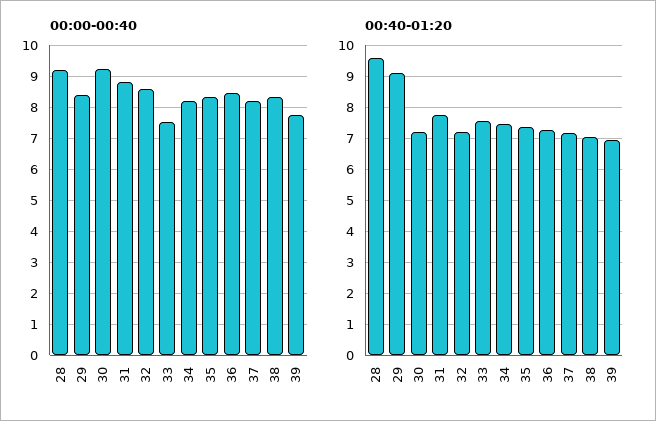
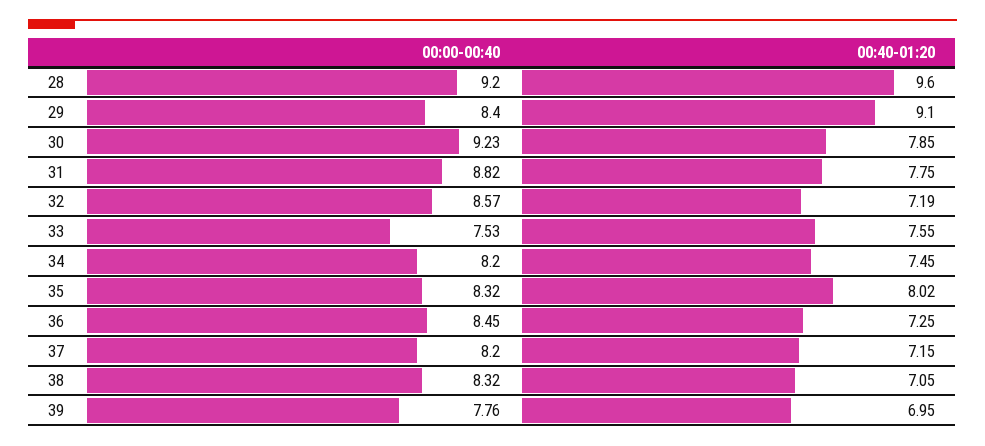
00:40-01:20, 30: 7.2 -> 7.85
00:40-01:20, 35: 7.4 -> 8.02

